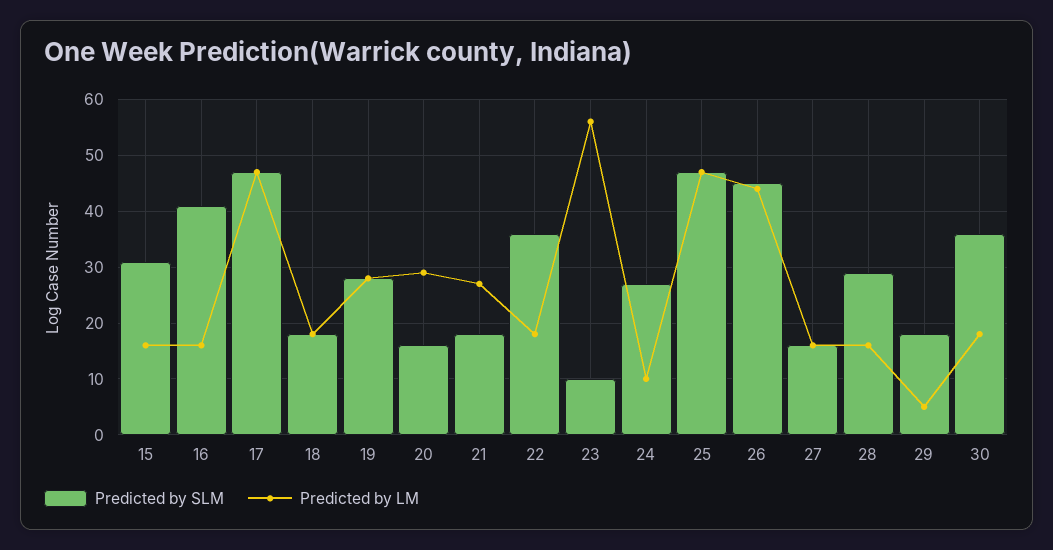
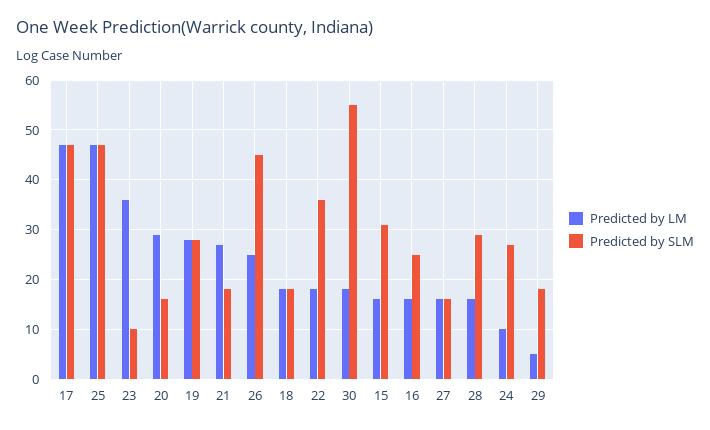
Predicted by SLM, 16: 40 -> 25
Predicted by LM, 23: 55 -> 35
Predicted by LM, 26: 45 -> 25
Predicted by SLM, 30: 35 -> 55

